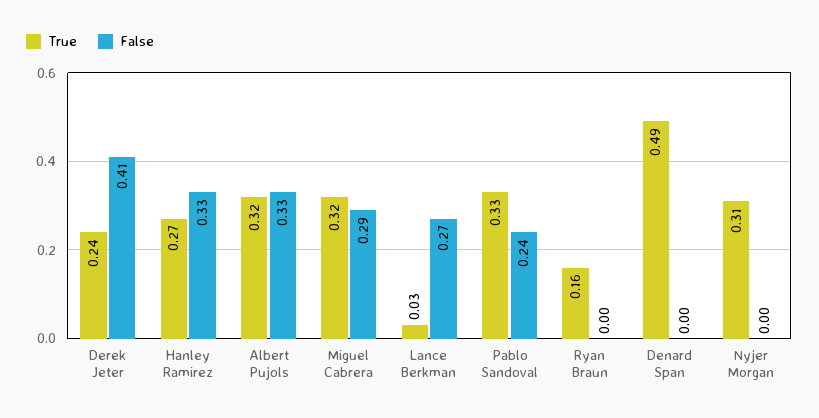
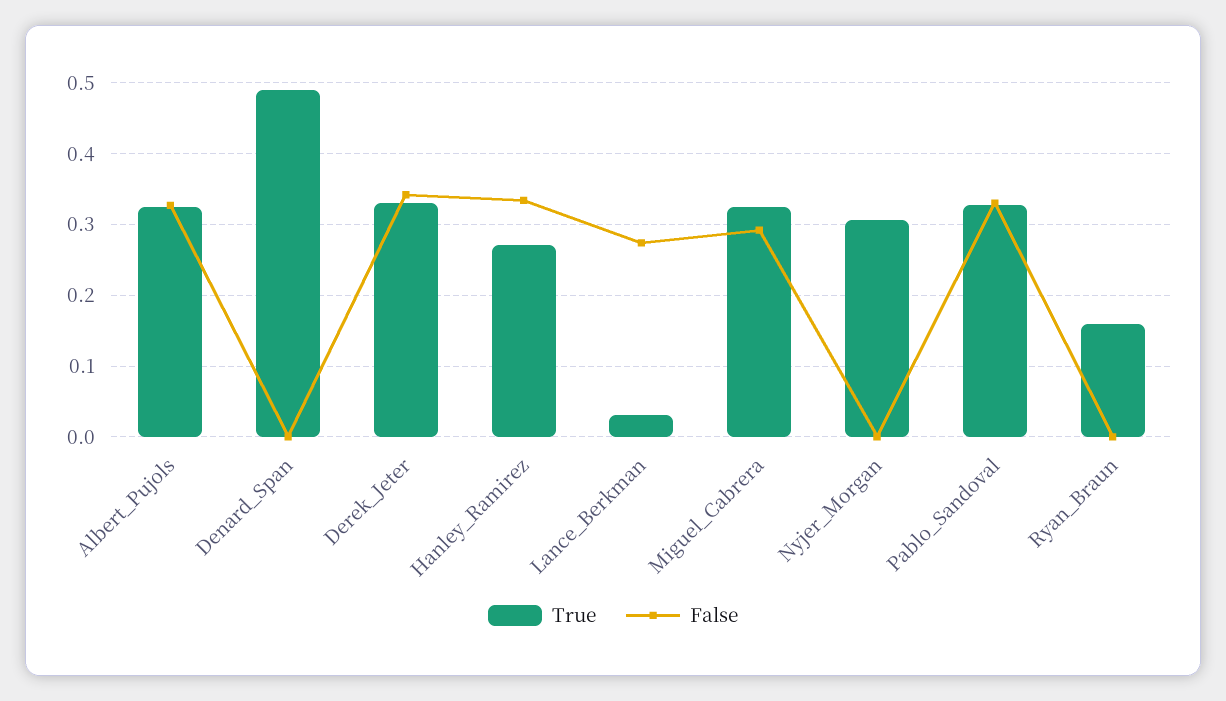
True, Derek Jeter: 0.24 -> 0.33
False, Derek Jeter: 0.41 -> 0.34
False, Pablo Sandoval: 0.24 -> 0.33

